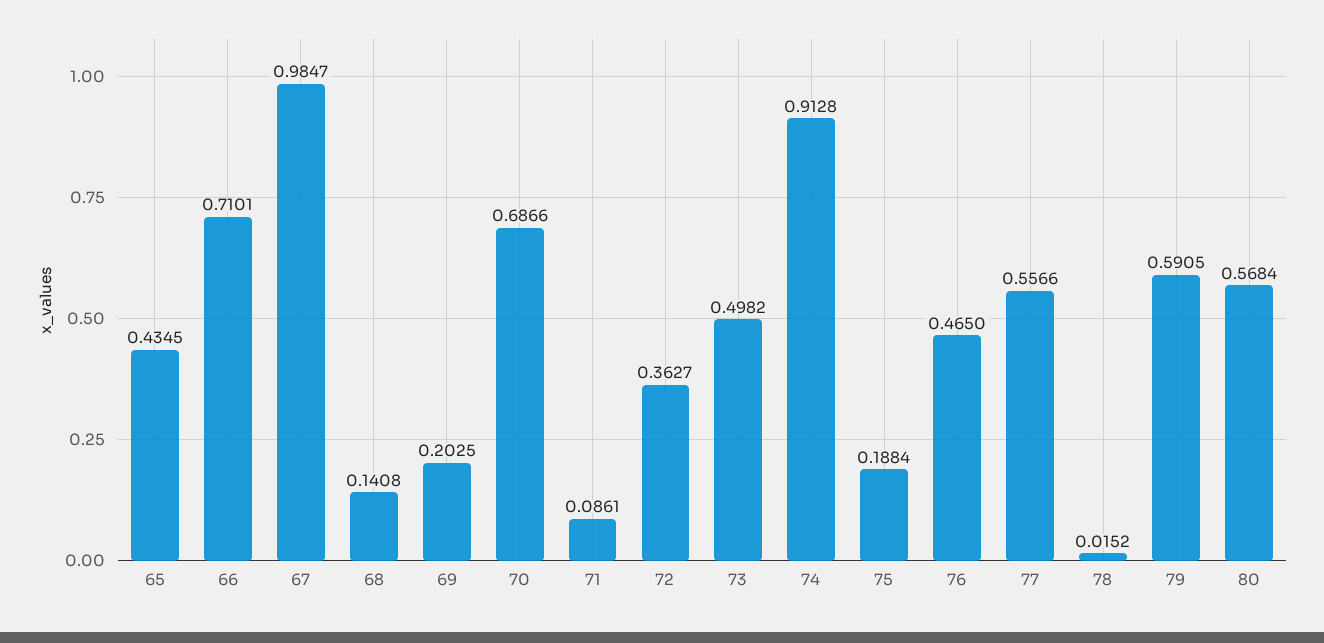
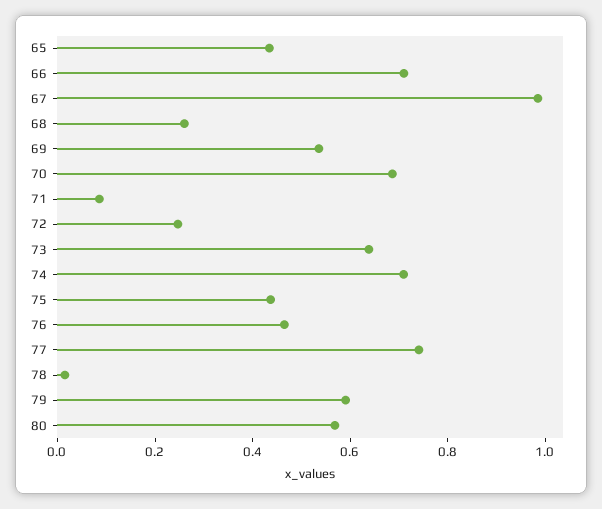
68: 0.1408 -> 0.25
69: 0.2025 -> 0.55
72: 0.3627 -> 0.25
73: 0.4982 -> 0.65
74: 0.9128 -> 0.7
75: 0.1884 -> 0.45
77: 0.5566 -> 0.75

